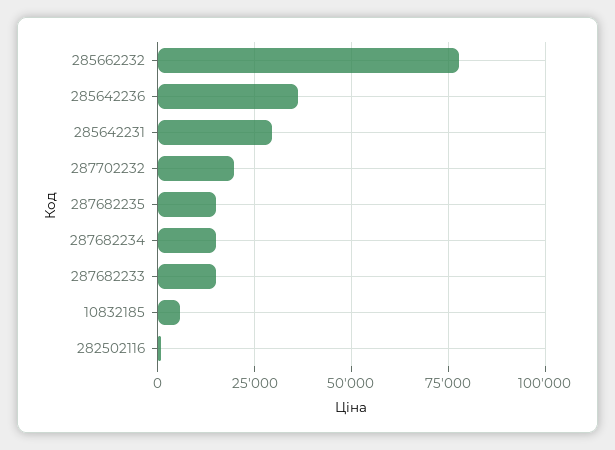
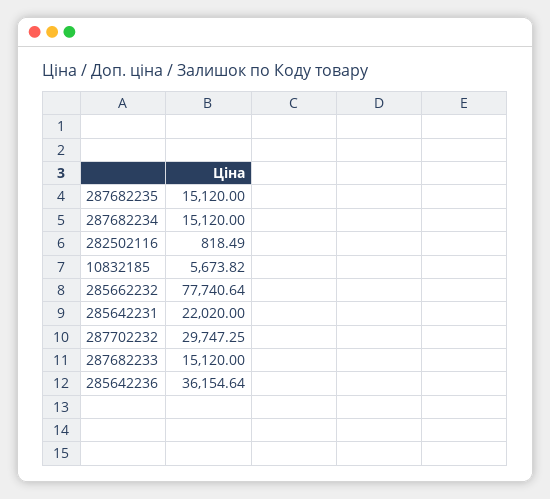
285642231: 30000 -> 22020
287702232: 20000 -> 29747.25

